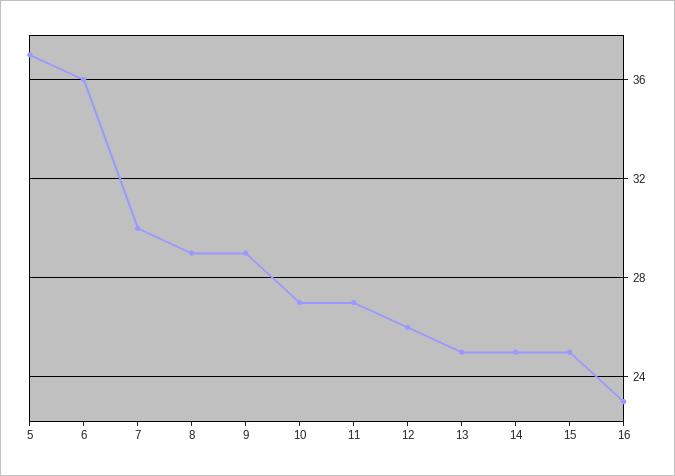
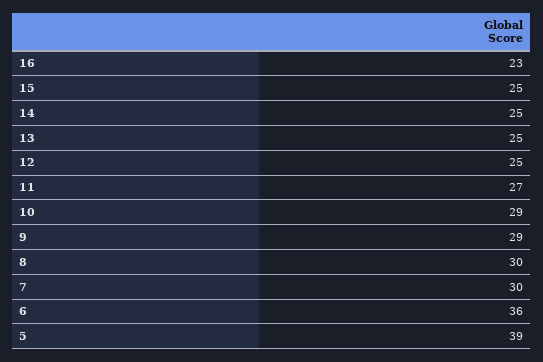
5: 37 -> 39
8: 29 -> 30
10: 27 -> 29
12: 26 -> 25

